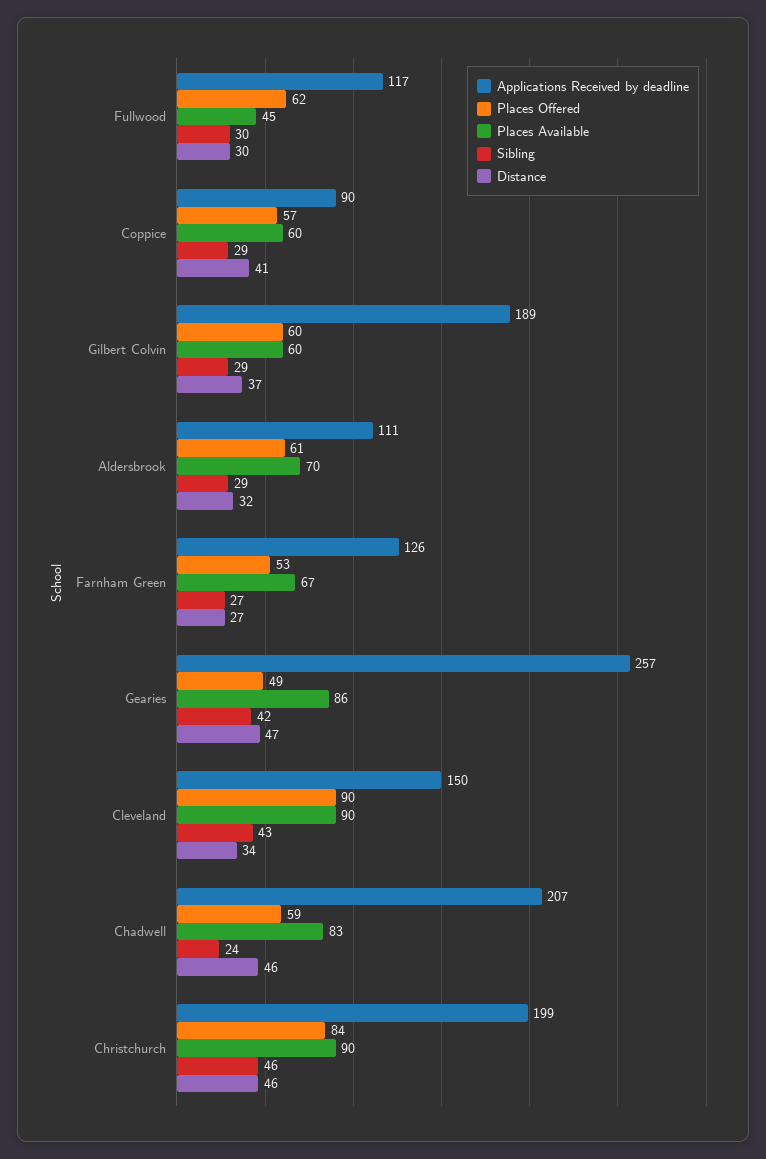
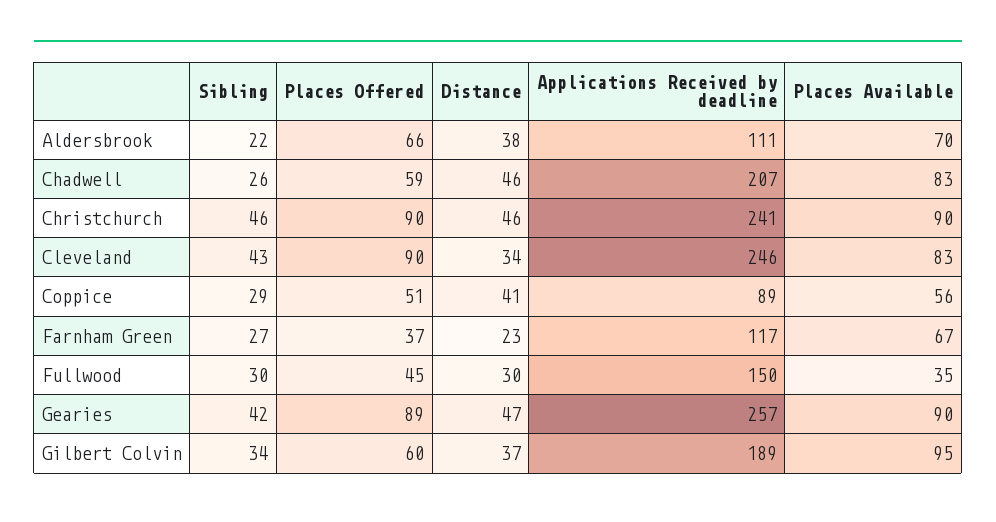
Applications Received by deadline, Fullwood: 117 -> 150
Places Offered, Fullwood: 62 -> 45
Places Available, Fullwood: 45 -> 35
Applications Received by deadline, Coppice: 90 -> 89
Places Offered, Coppice: 57 -> 51
Places Available, Coppice: 60 -> 56
Places Available, Gilbert Colvin: 60 -> 95
Sibling, Gilbert Colvin: 29 -> 34
Places Offered, Aldersbrook: 61 -> 66
Sibling, Aldersbrook: 29 -> 22
Distance, Aldersbrook: 32 -> 38
Applications Received by deadline, Farnham Green: 126 -> 117
Places Offered, Farnham Green: 53 -> 37
Distance, Farnham Green: 27 -> 23
Places Offered, Gearies: 49 -> 89
Places Available, Gearies: 86 -> 90
Applications Received by deadline, Cleveland: 150 -> 246
Places Available, Cleveland: 90 -> 83
Sibling, Chadwell: 24 -> 26
Applications Received by deadline, Christchurch: 199 -> 241
Places Offered, Christchurch: 84 -> 90

